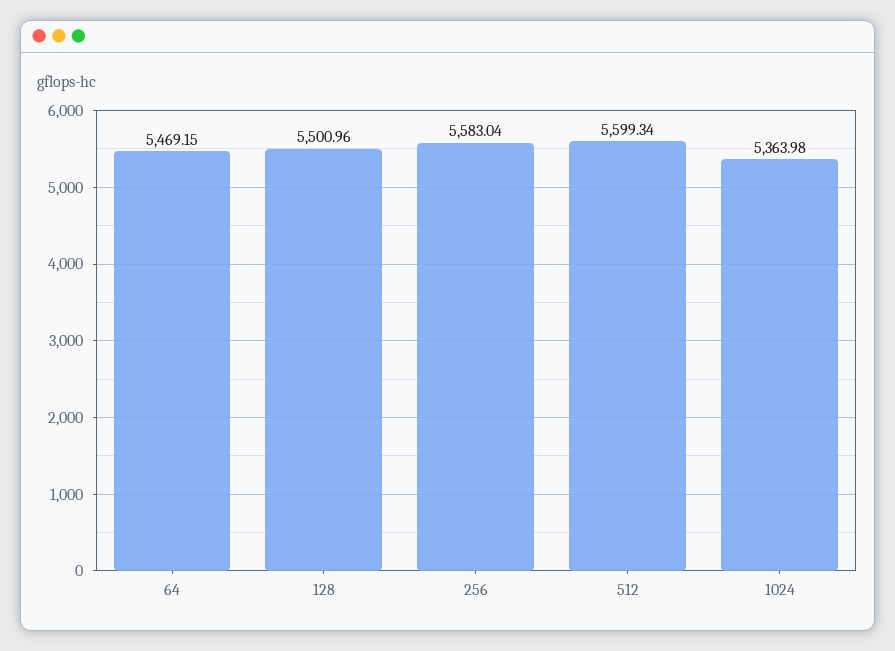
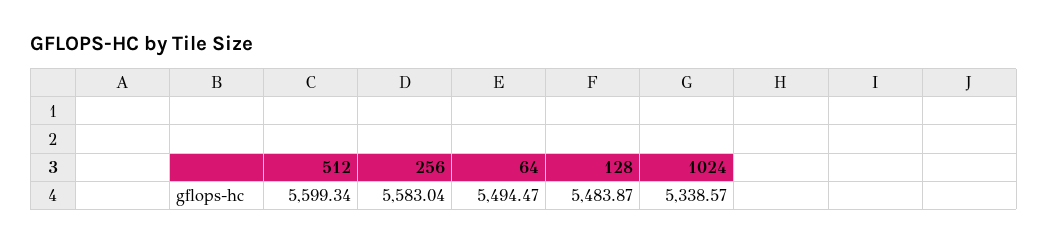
64: 5469.15 -> 5494.47
128: 5500.96 -> 5483.87
1024: 5363.98 -> 5338.57

